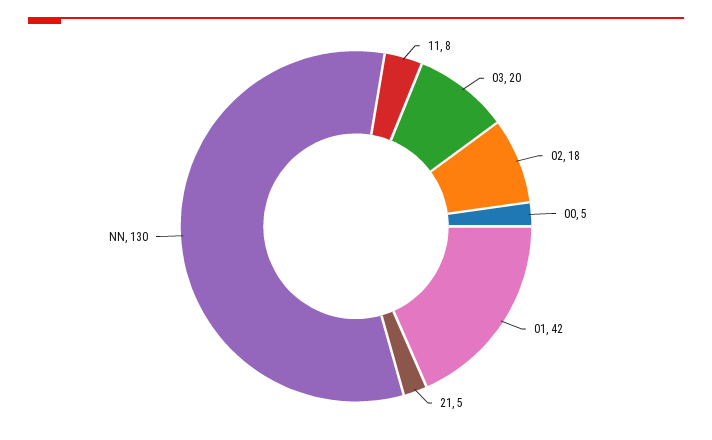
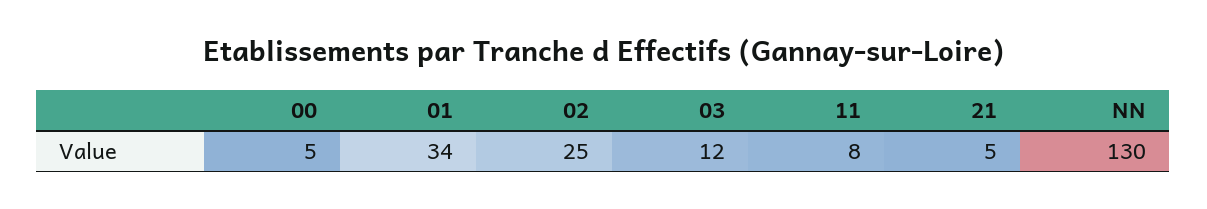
03: 20 -> 12
02: 18 -> 25
01: 42 -> 34

